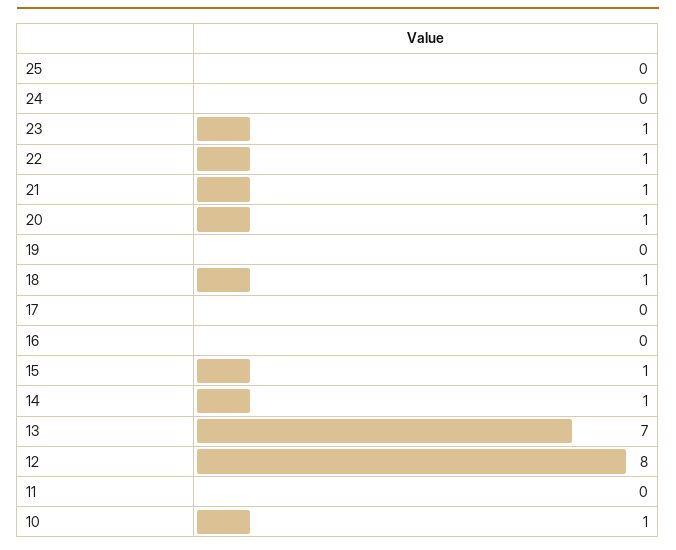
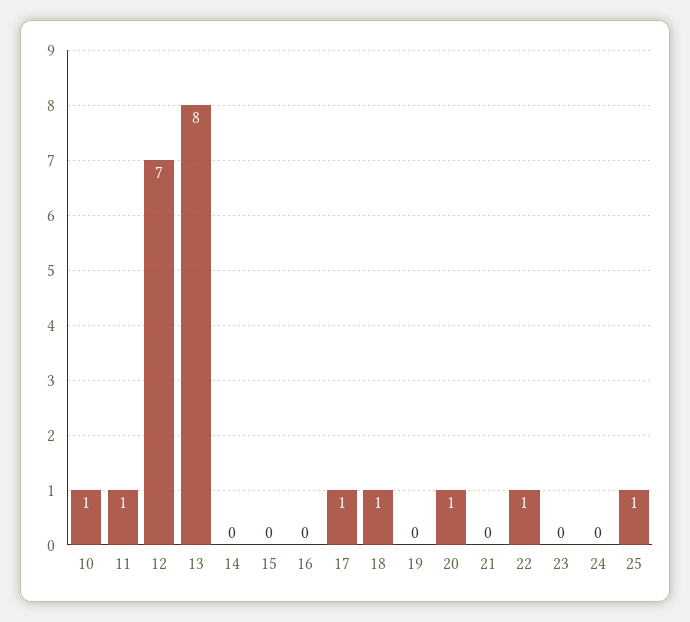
25: 0 -> 1
23: 1 -> 0
21: 1 -> 0
17: 0 -> 1
15: 1 -> 0
14: 1 -> 0
13: 7 -> 8
12: 8 -> 7
11: 0 -> 1

